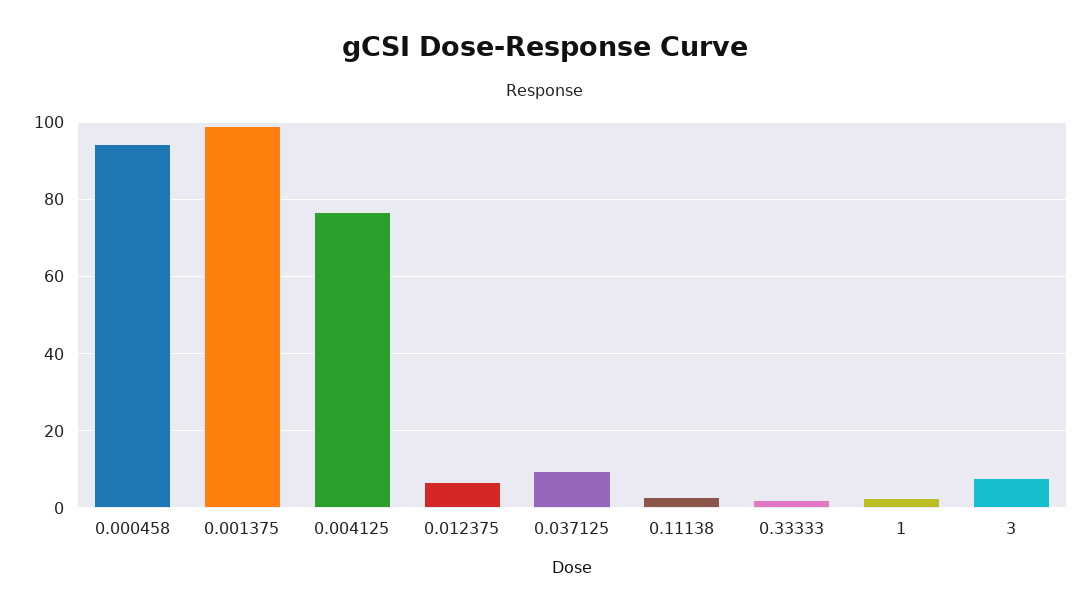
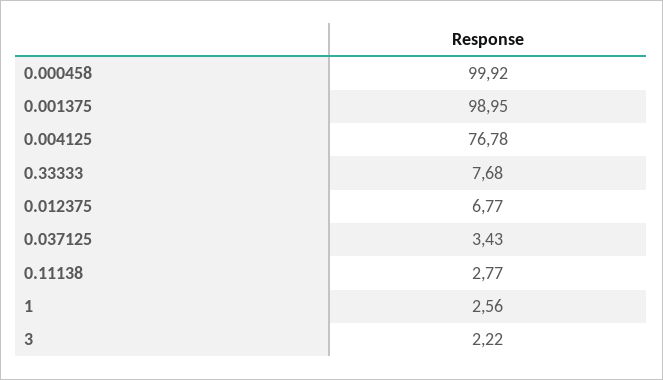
0.000458: 94 -> 99.92
0.037125: 10 -> 3.43
0.33333: 2 -> 7.68
3: 8 -> 2.22

